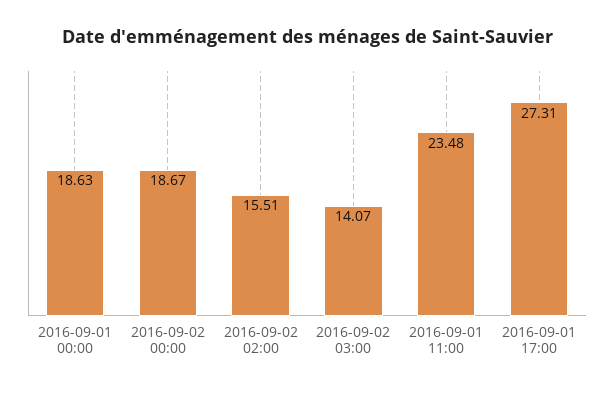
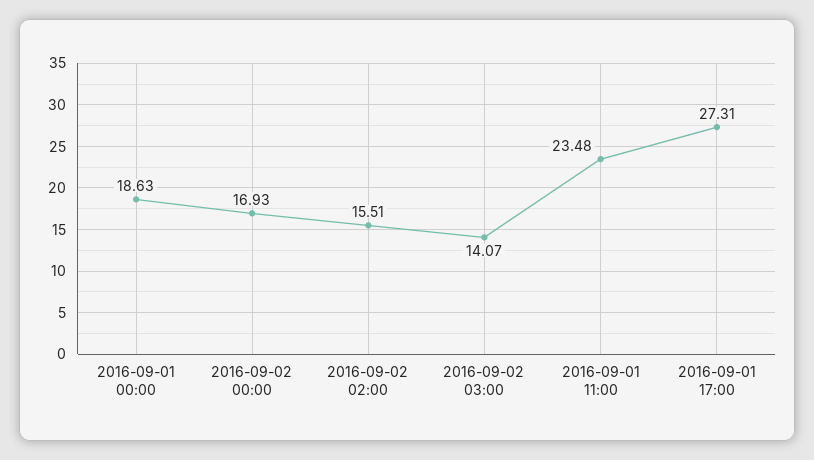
2016-09-02 00:00: 18.67 -> 16.93

